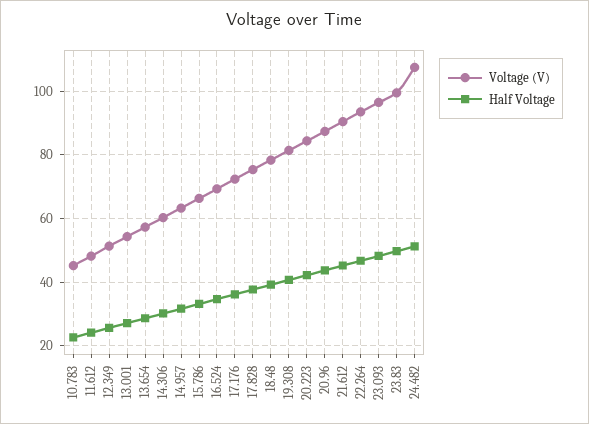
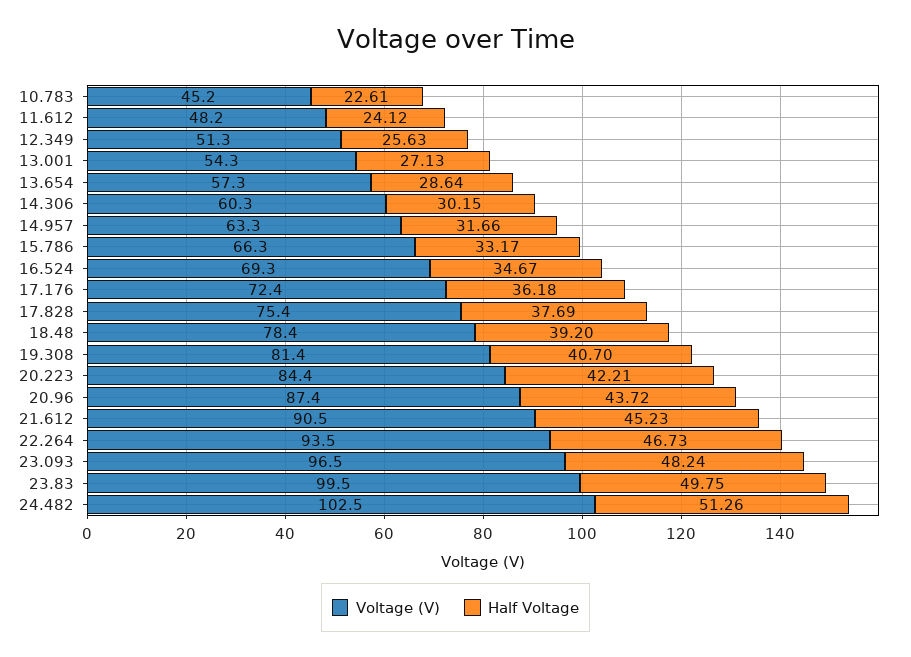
Voltage (V), 24.482: 108 -> 102.5

